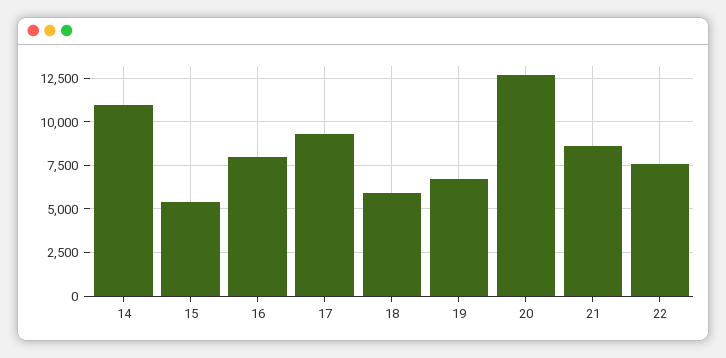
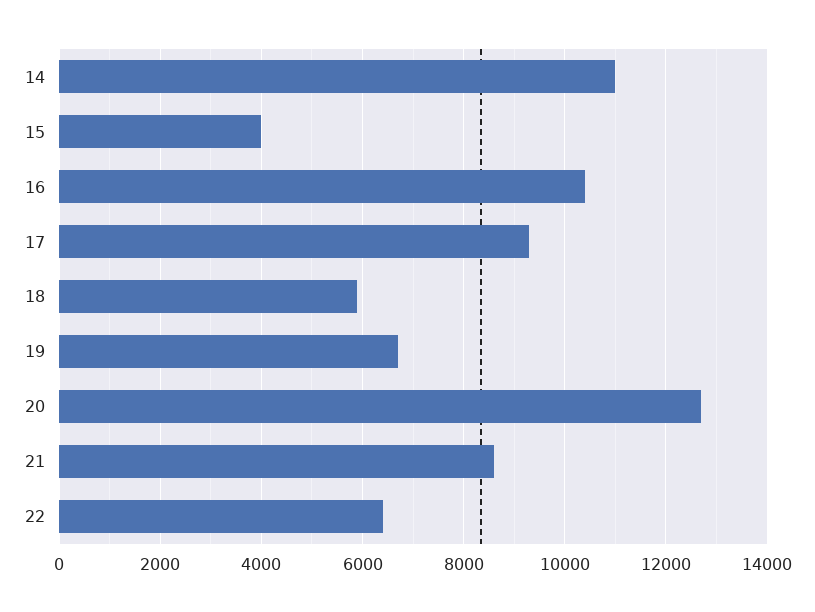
15: 5500 -> 4000
16: 8000 -> 10400
22: 7500 -> 6400

